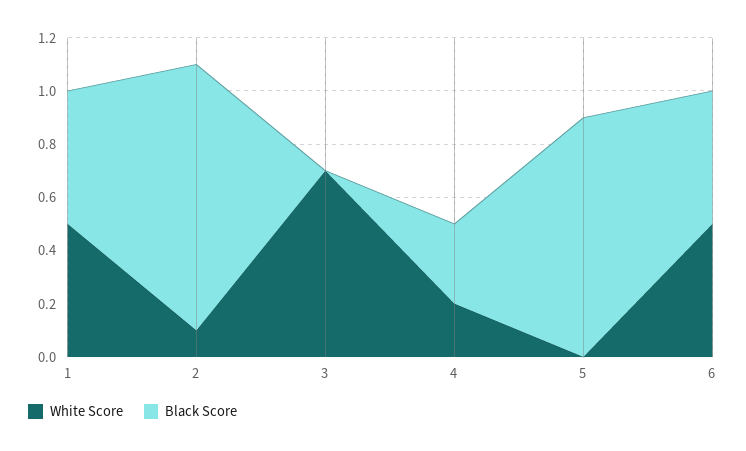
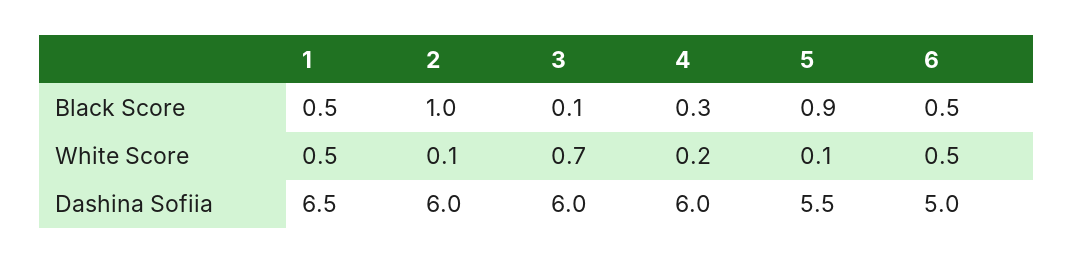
Black Score, 3: 0 -> 0.1
White Score, 5: 0 -> 0.1
Dashina Sofiia, 1: none -> 6.5
Dashina Sofiia, 2: none -> 6
Dashina Sofiia, 3: none -> 6
Dashina Sofiia, 4: none -> 6
Dashina Sofiia, 5: none -> 5.5
Dashina Sofiia, 6: none -> 5

